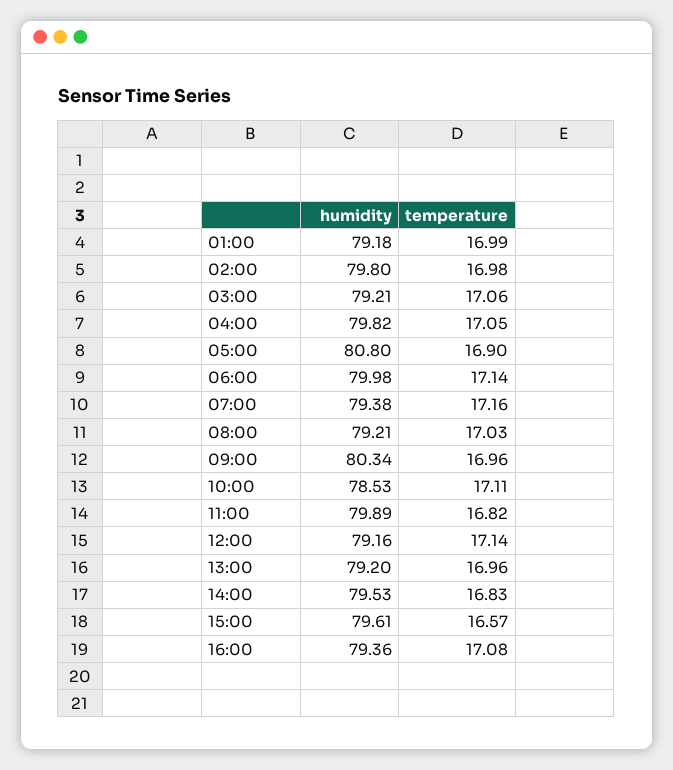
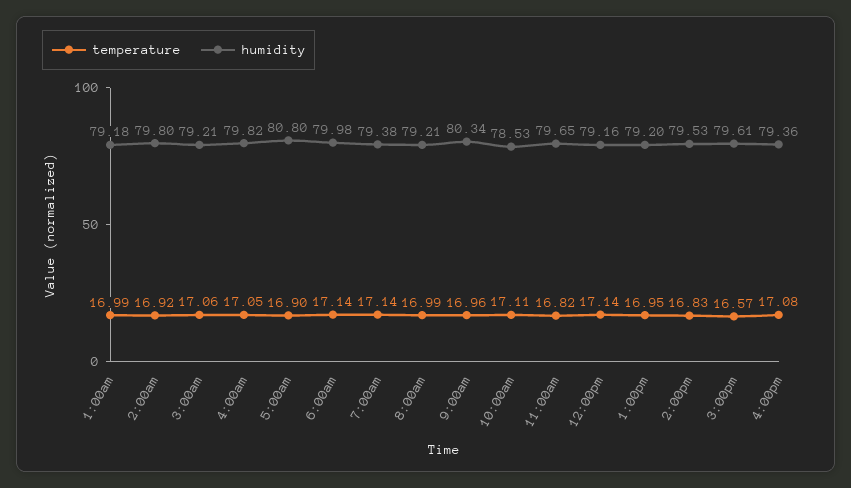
temperature, 02:00: 16.98 -> 16.92
temperature, 07:00: 17.16 -> 17.14
temperature, 08:00: 17.03 -> 16.99
humidity, 11:00: 79.89 -> 79.65
temperature, 13:00: 16.96 -> 16.95

